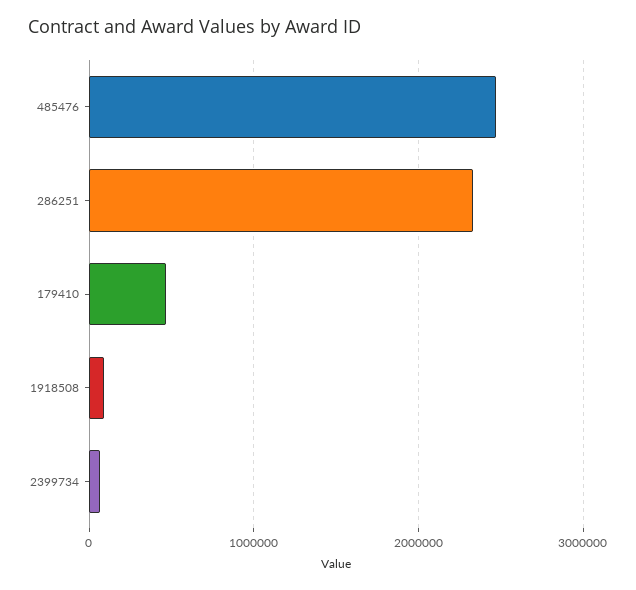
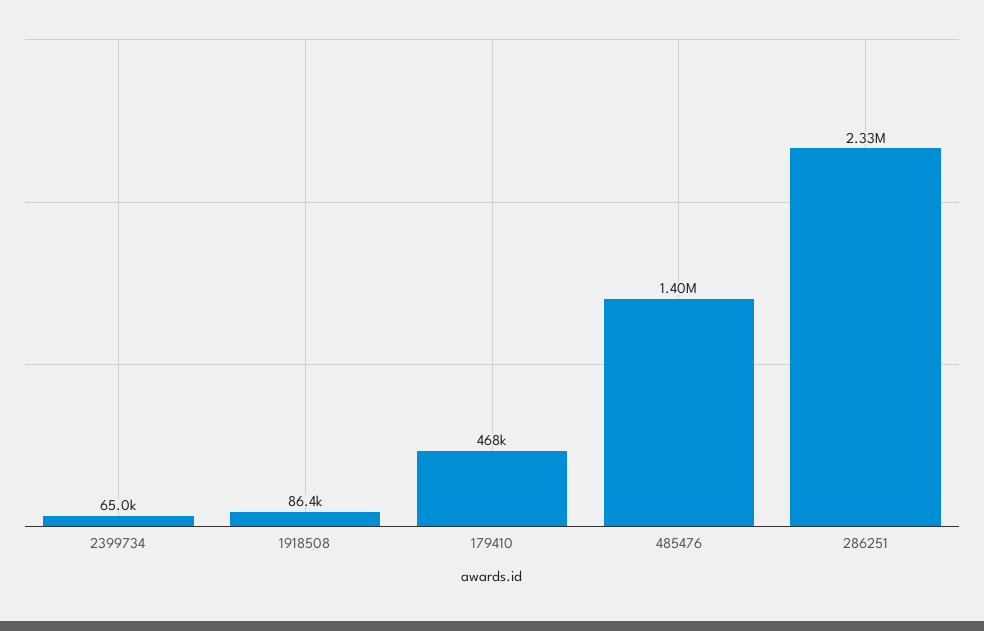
485476: 2500000 -> 1400000

